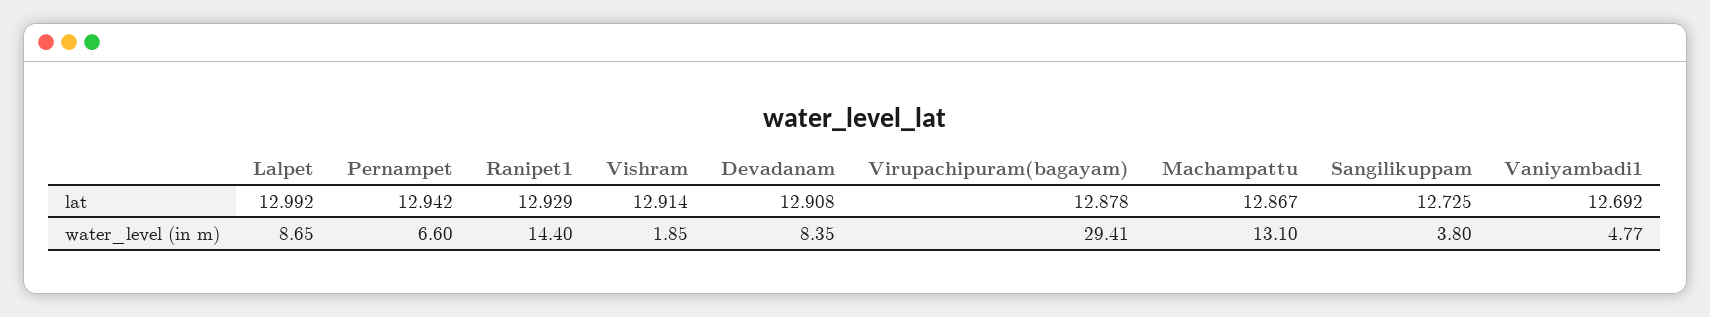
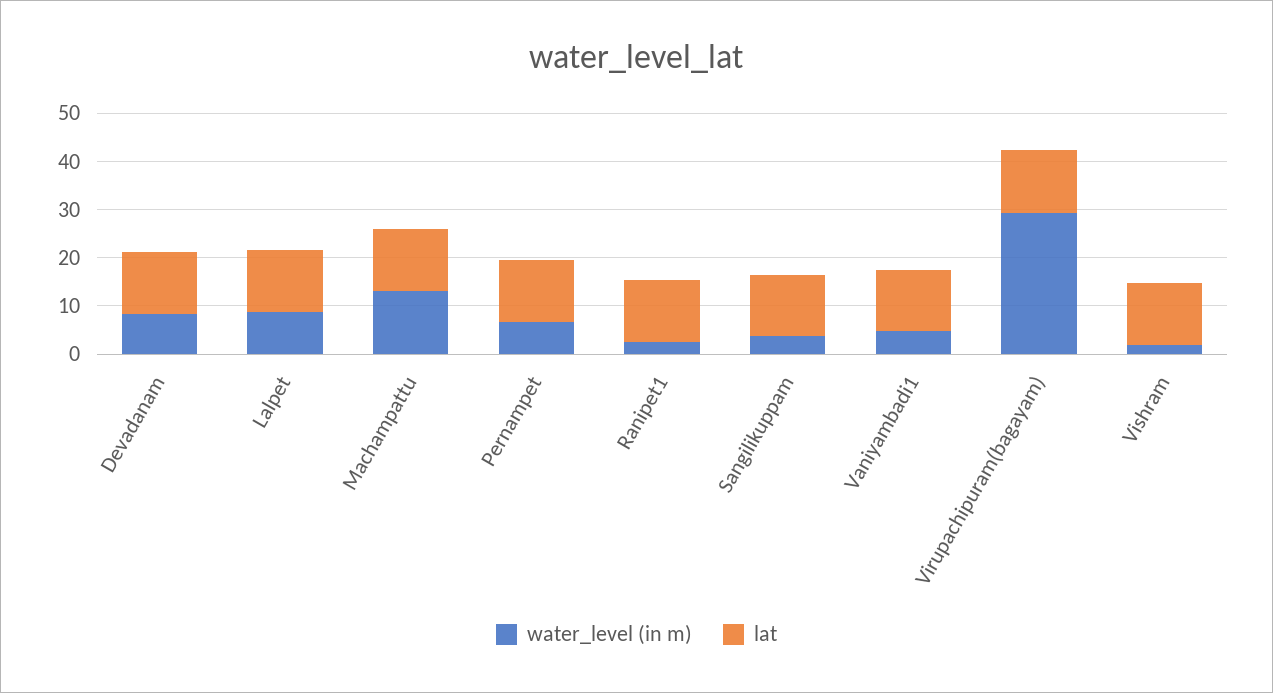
water_level (in m), Ranipet1: 14.4 -> 2

